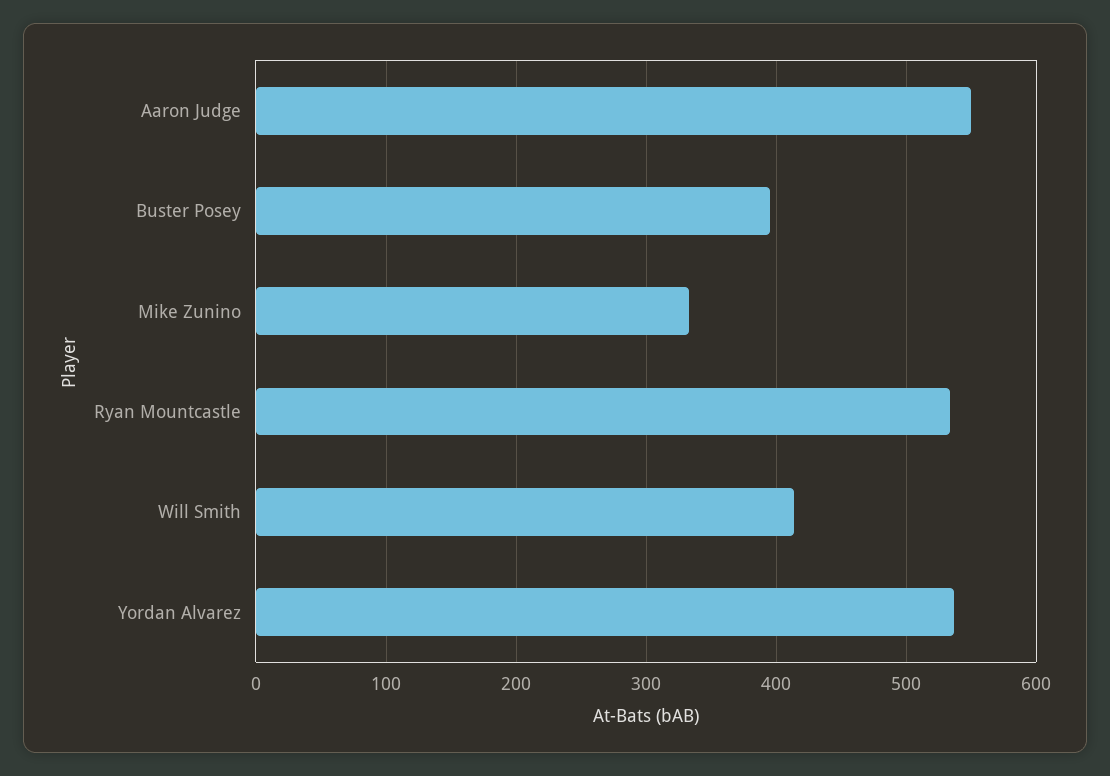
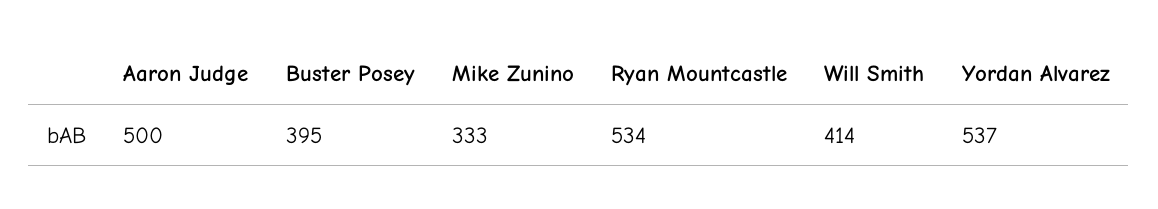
Aaron Judge: 550 -> 500

